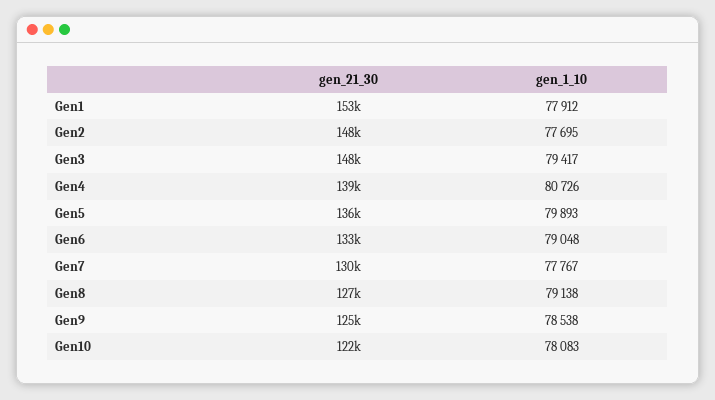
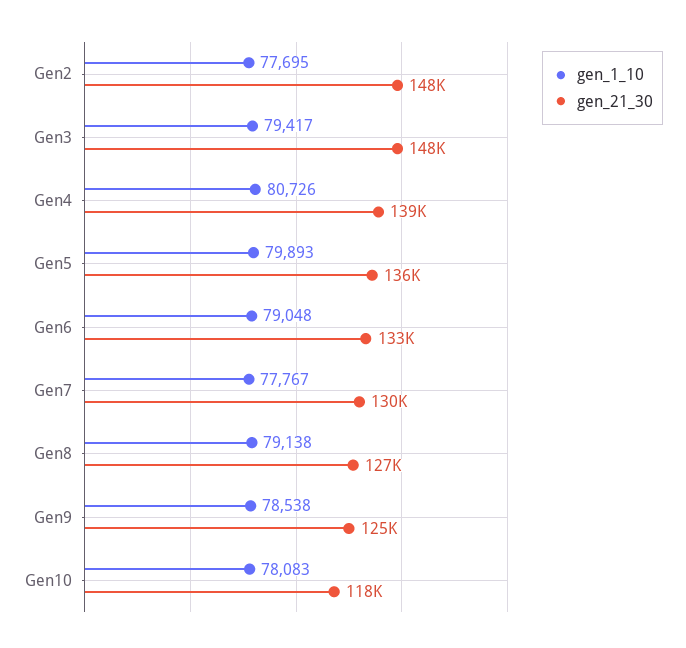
gen_21_30, Gen1: 153000 -> none
gen_1_10, Gen1: 77912 -> none
gen_21_30, Gen10: 122000 -> 118000

